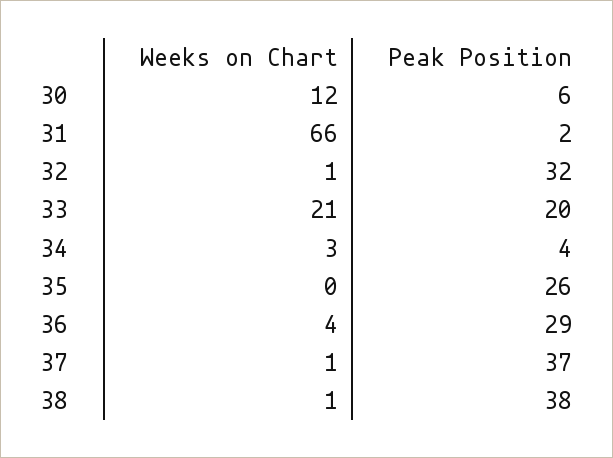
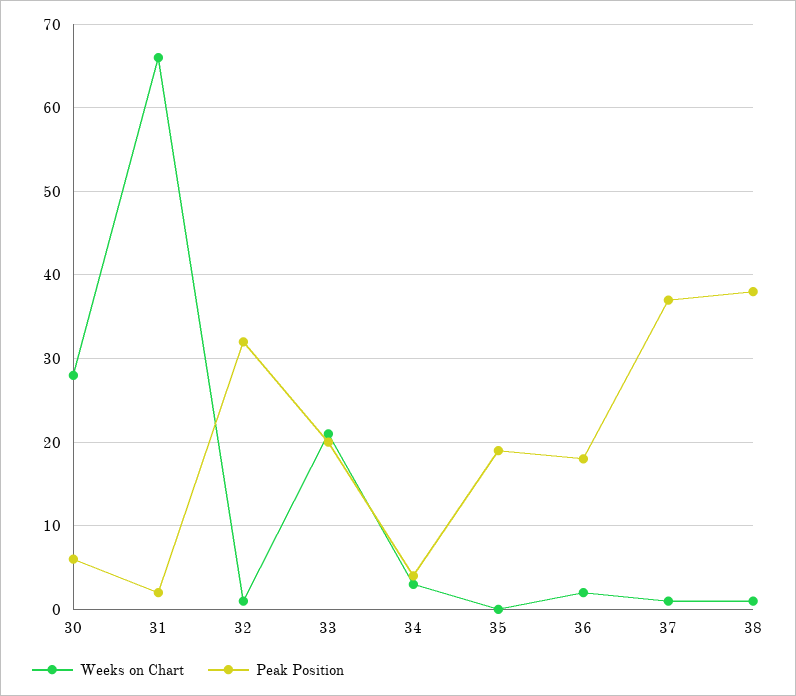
Weeks on Chart, 30: 12 -> 28
Peak Position, 35: 26 -> 19
Weeks on Chart, 36: 4 -> 2
Peak Position, 36: 29 -> 18

